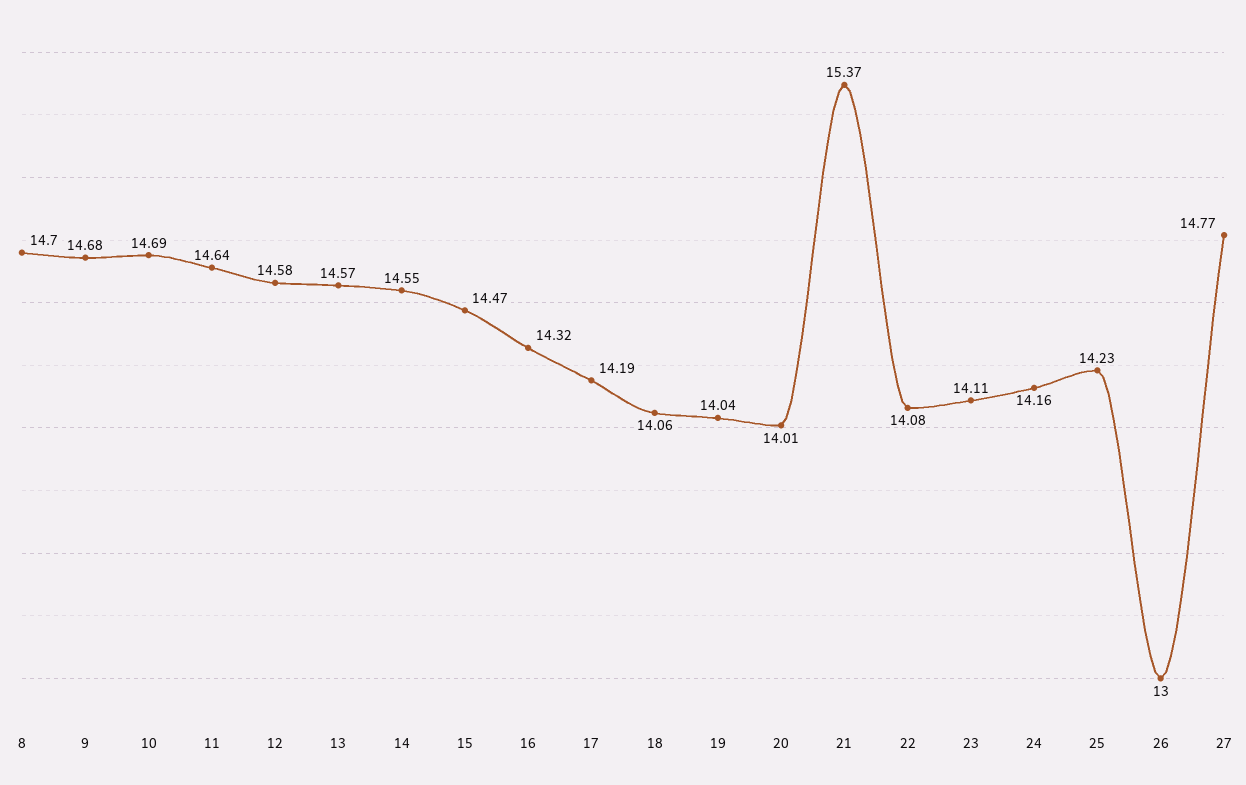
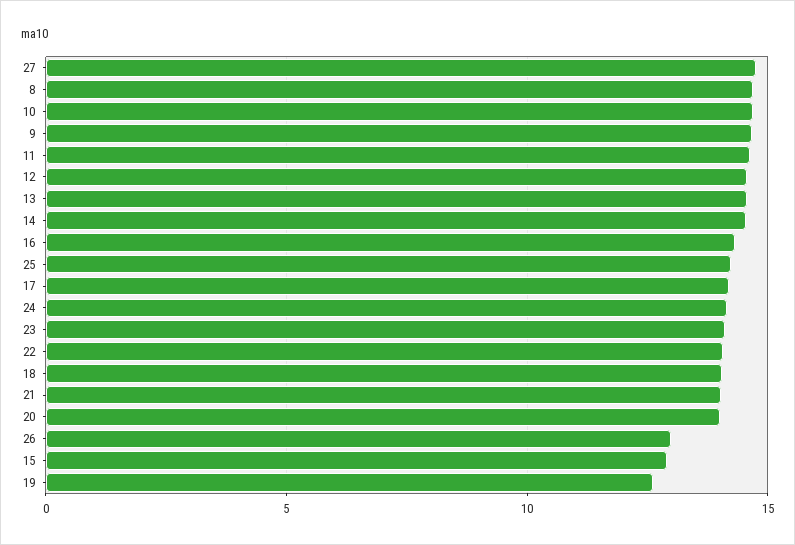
15: 14.47 -> 13
19: 14.04 -> 12.5
21: 15.37 -> 14

